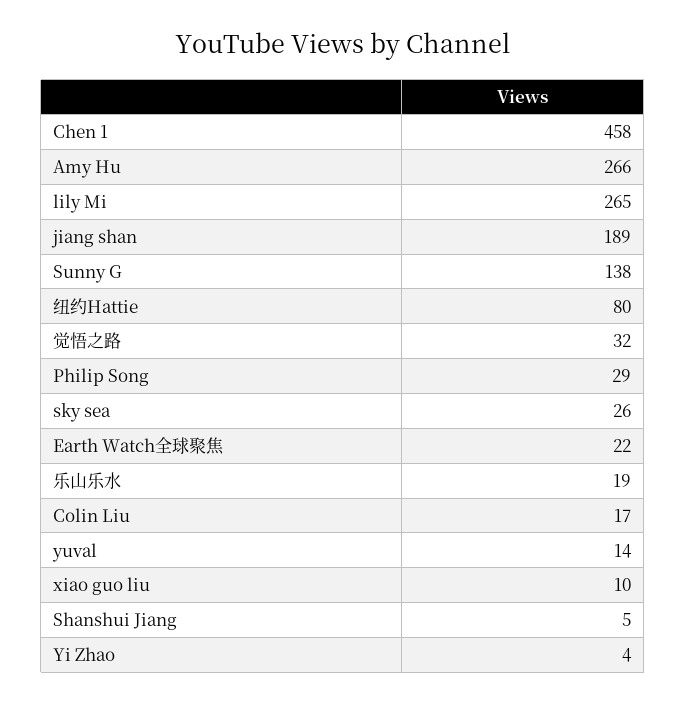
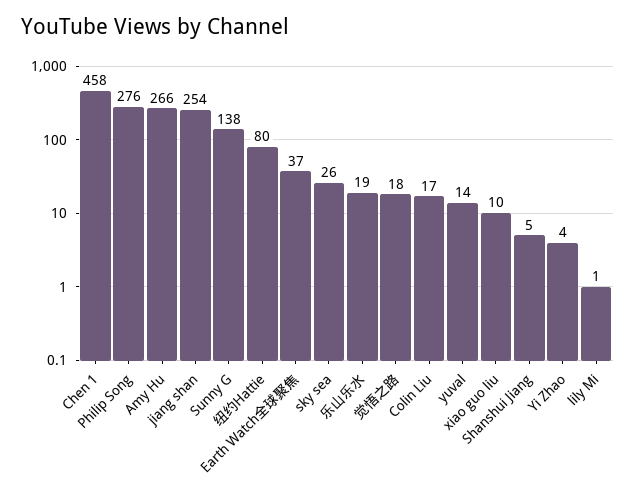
lily Mi: 265 -> 1
jiang shan: 189 -> 254
觉悟之路: 32 -> 18
Philip Song: 29 -> 276
Earth Watch全球聚焦: 22 -> 37

